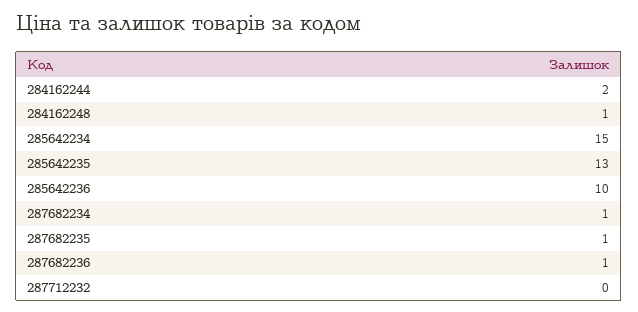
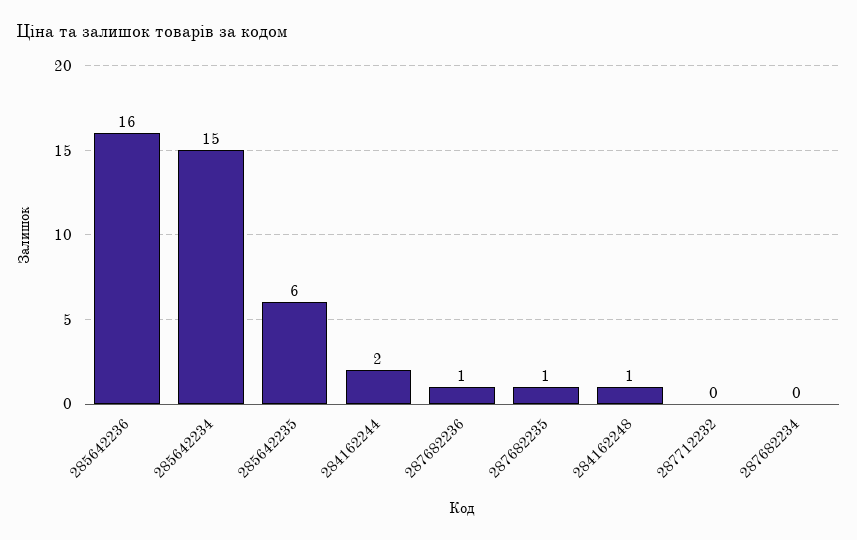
285642235: 13 -> 6
285642236: 10 -> 16
287682234: 1 -> 0

